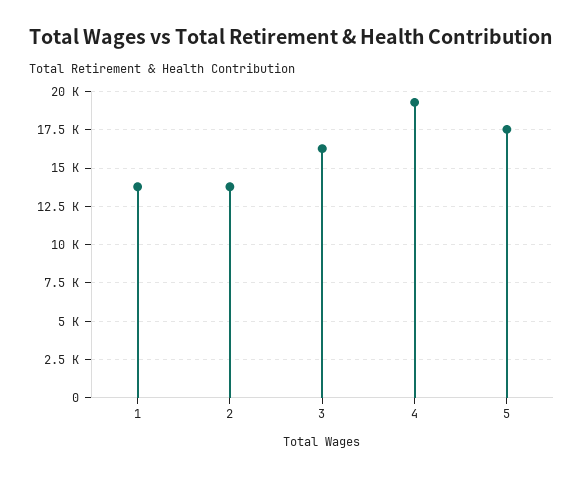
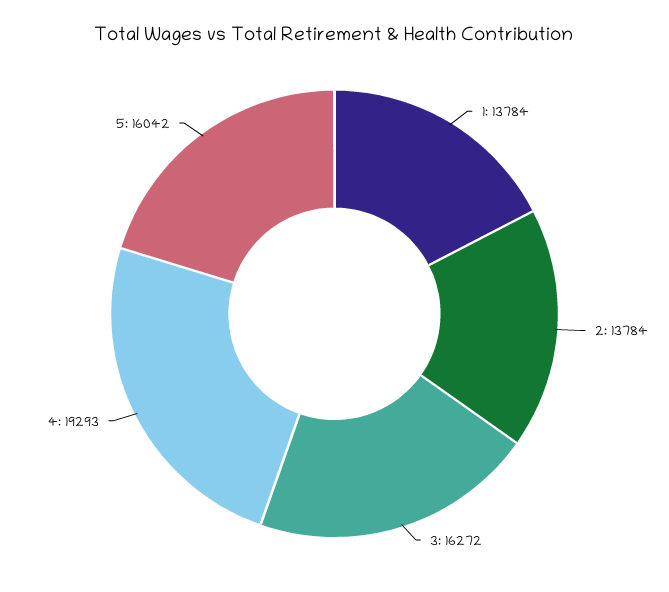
5: 17500 -> 16042

